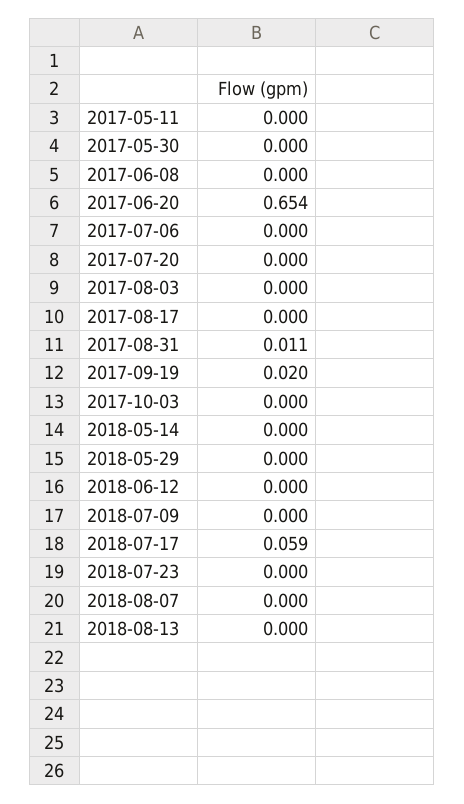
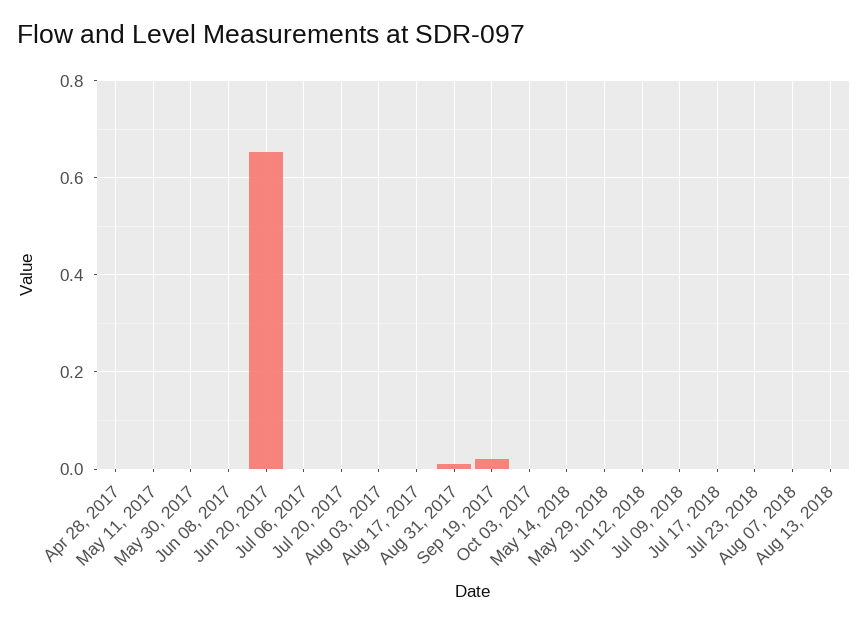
2018-07-17: 0.059 -> 0
Apr 28, 2017: none -> 0

